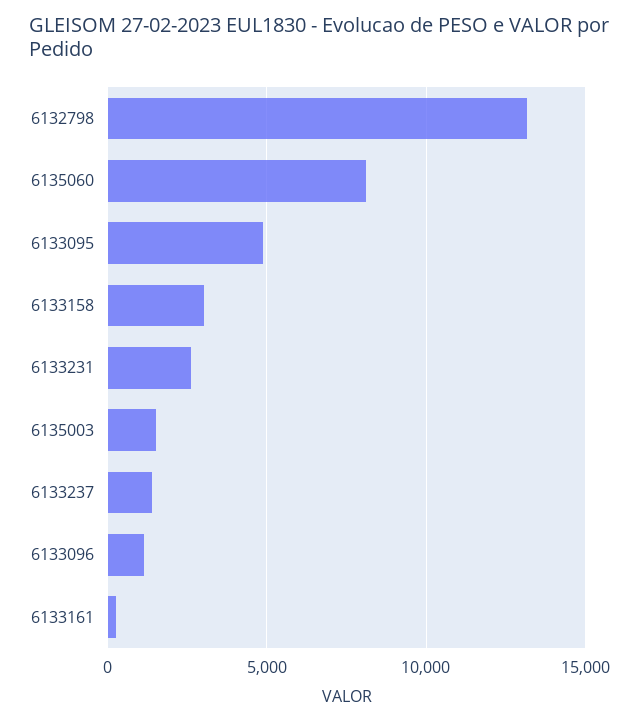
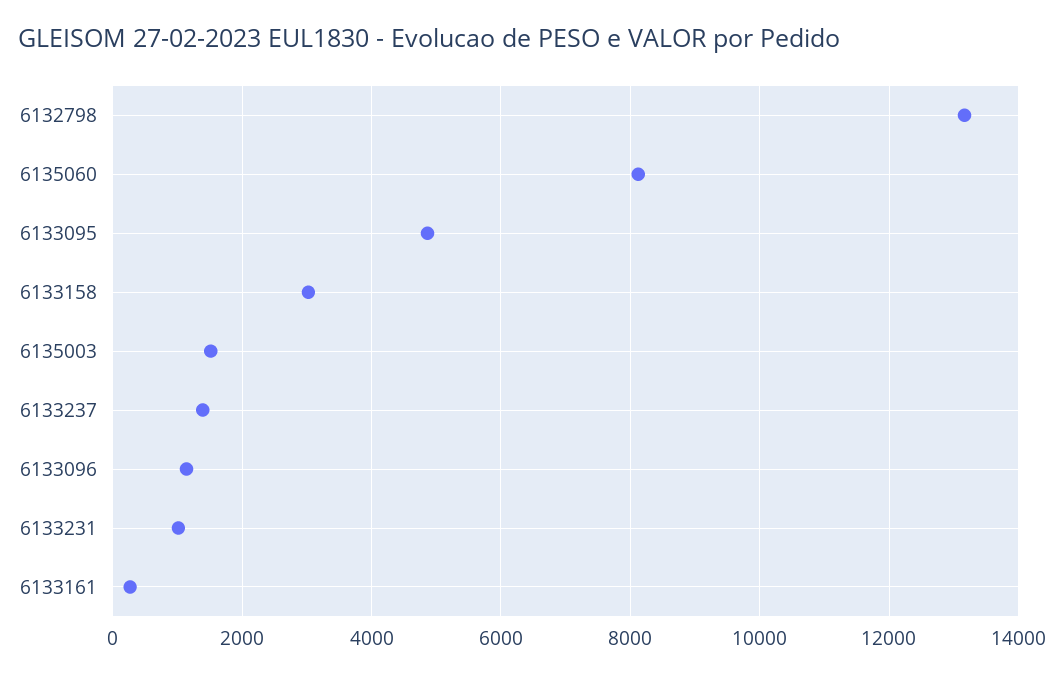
6133231: 2500 -> 1000

